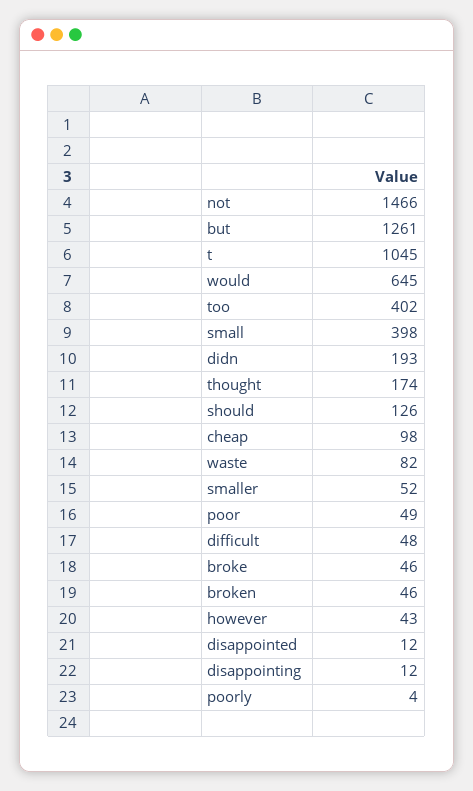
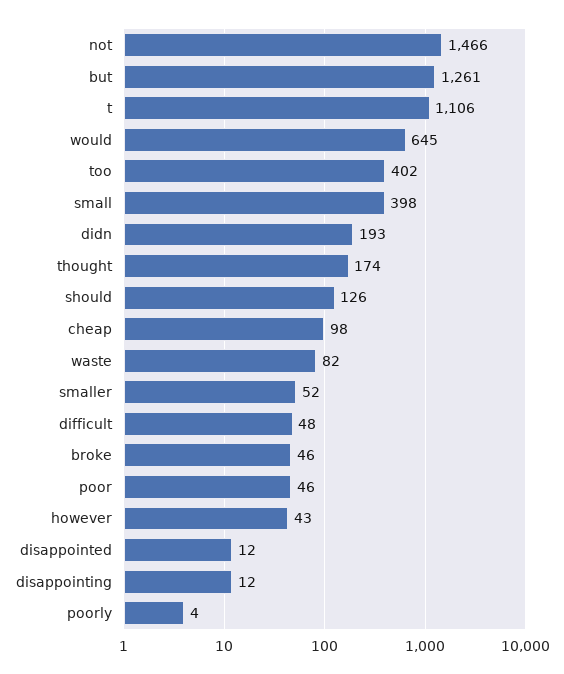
t: 1045 -> 1106
poor: 49 -> 46
broken: 46 -> none

